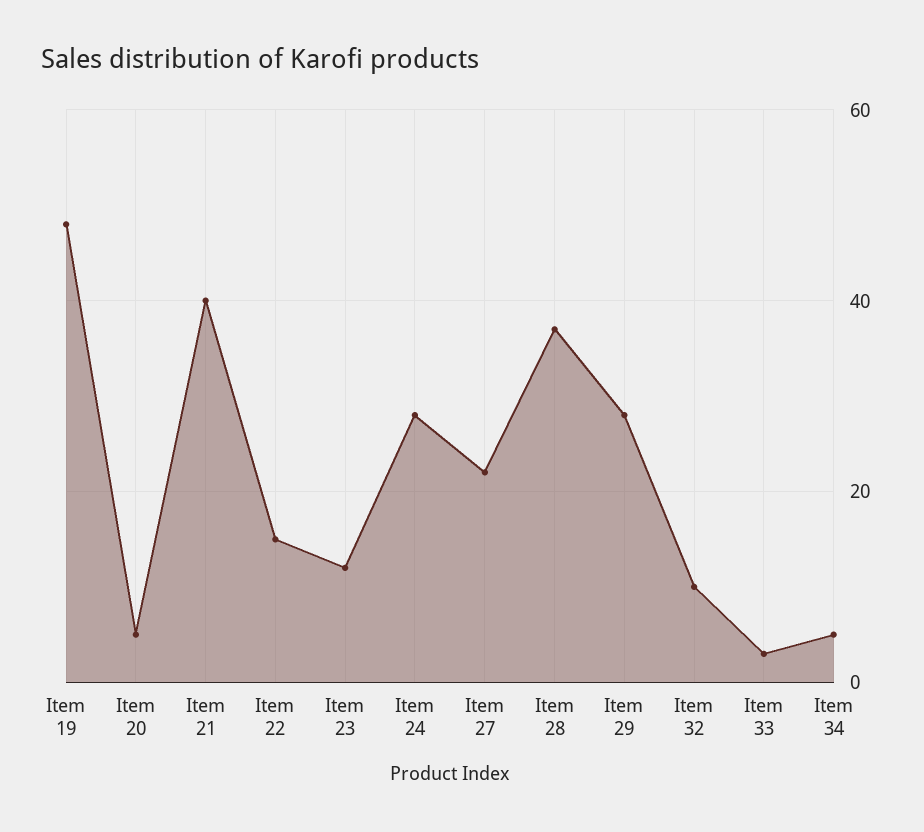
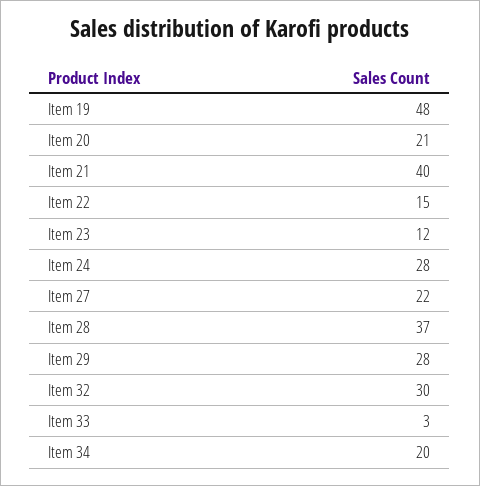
Item 20: 5 -> 21
Item 32: 10 -> 30
Item 34: 5 -> 20

